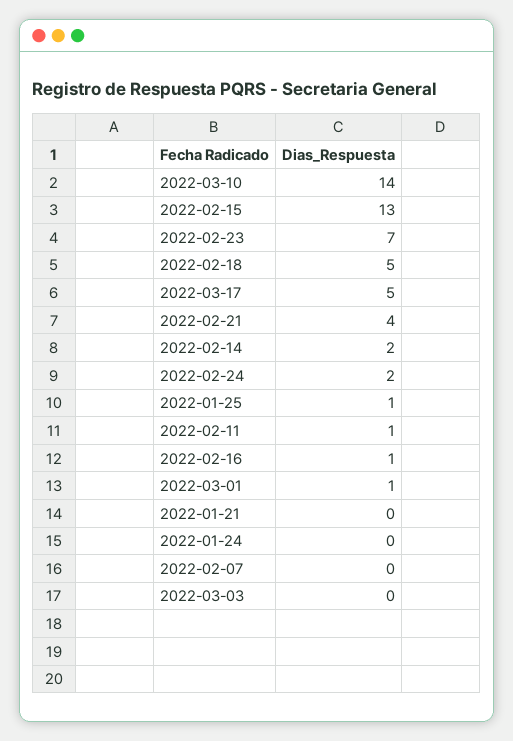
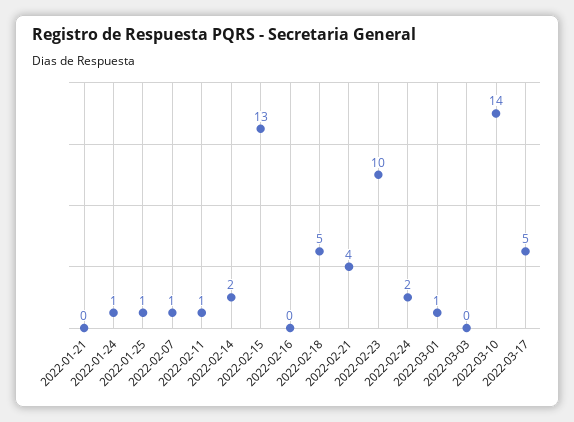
2022-02-23: 7 -> 10
2022-02-16: 1 -> 0
2022-01-24: 0 -> 1
2022-02-07: 0 -> 1

